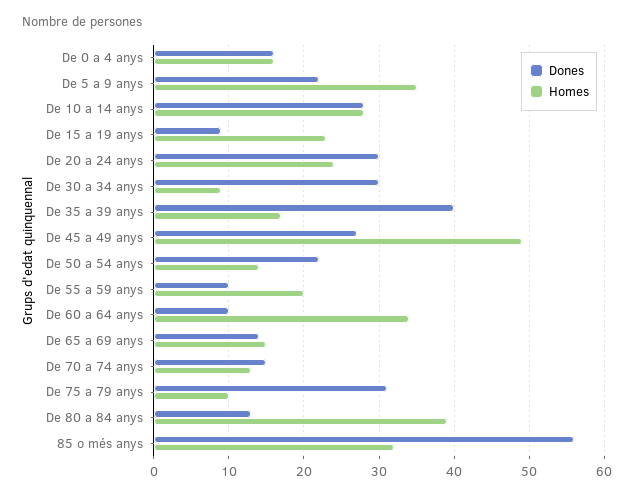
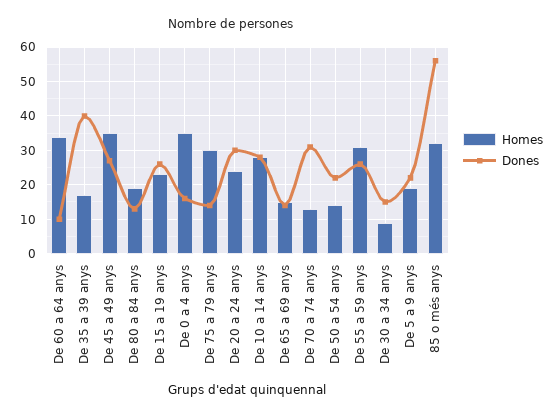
Homes, De 0 a 4 anys: 16 -> 35
Homes, De 5 a 9 anys: 35 -> 20
Dones, De 15 a 19 anys: 9 -> 25
Dones, De 30 a 34 anys: 30 -> 15
Homes, De 45 a 49 anys: 49 -> 35
Dones, De 55 a 59 anys: 10 -> 25
Homes, De 55 a 59 anys: 20 -> 30
Dones, De 70 a 74 anys: 15 -> 30
Dones, De 75 a 79 anys: 31 -> 15
Homes, De 75 a 79 anys: 10 -> 30
Homes, De 80 a 84 anys: 39 -> 20

